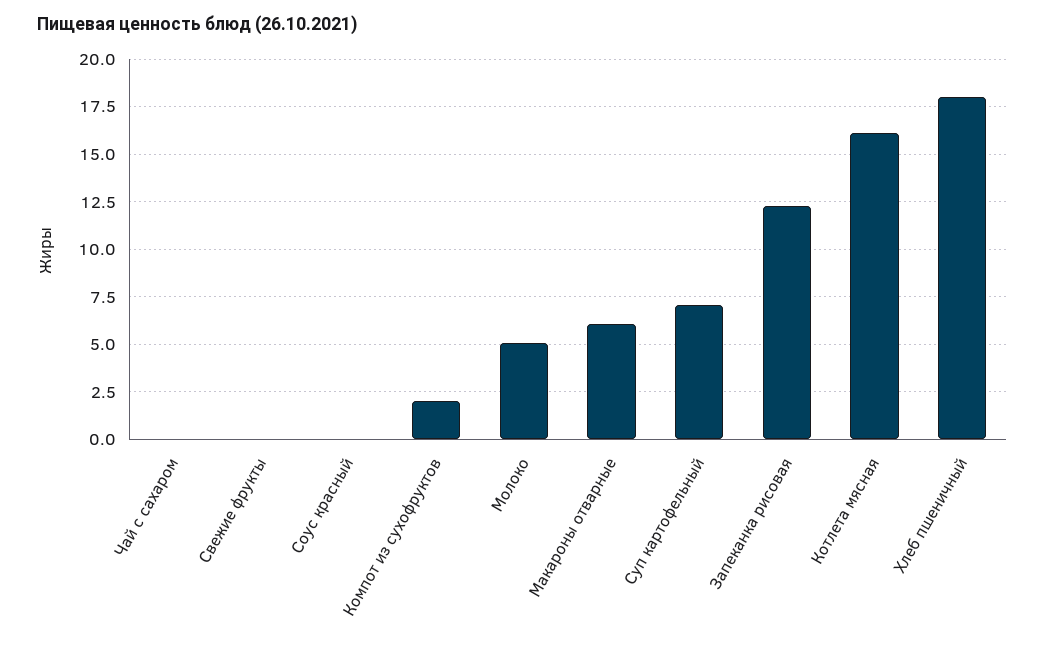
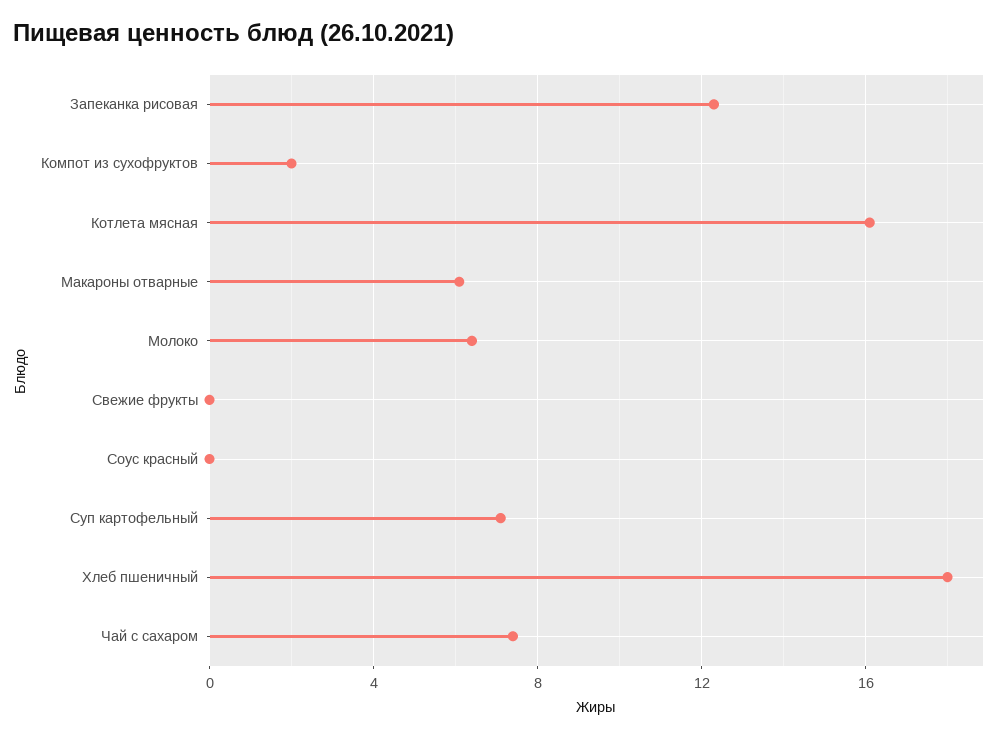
Чай с сахаром: 0 -> 7.5
Молоко: 5 -> 6.5

